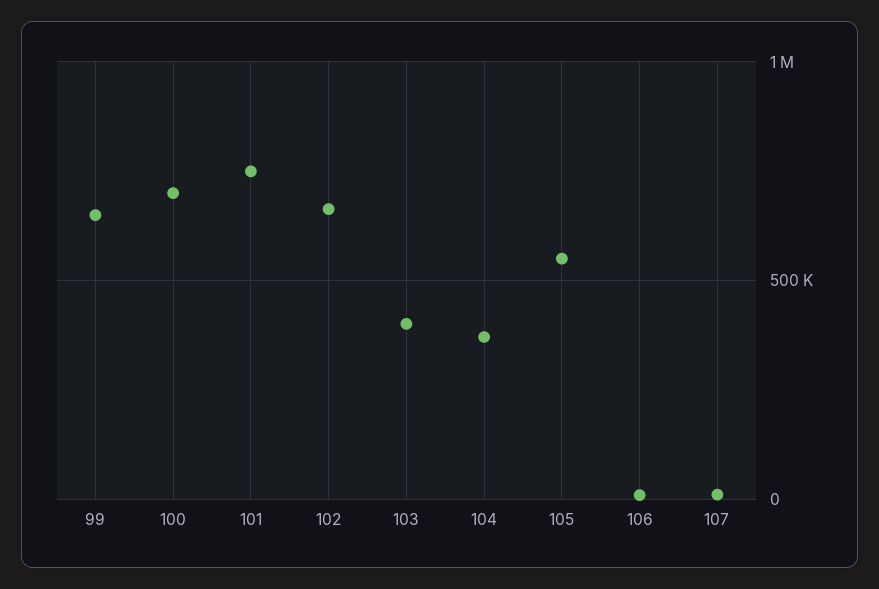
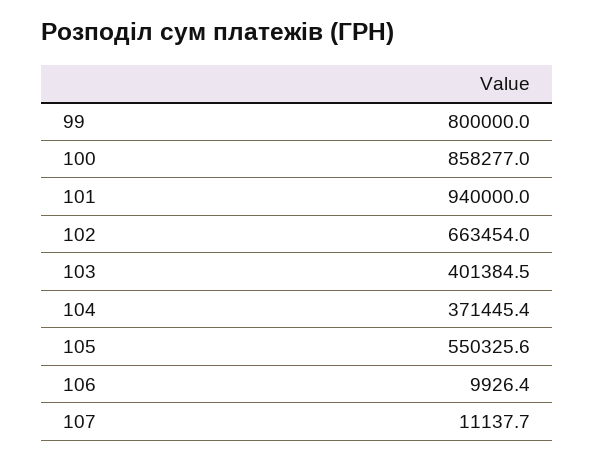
99: 650000 -> 800000
100: 700000 -> 858277
101: 750000 -> 940000

